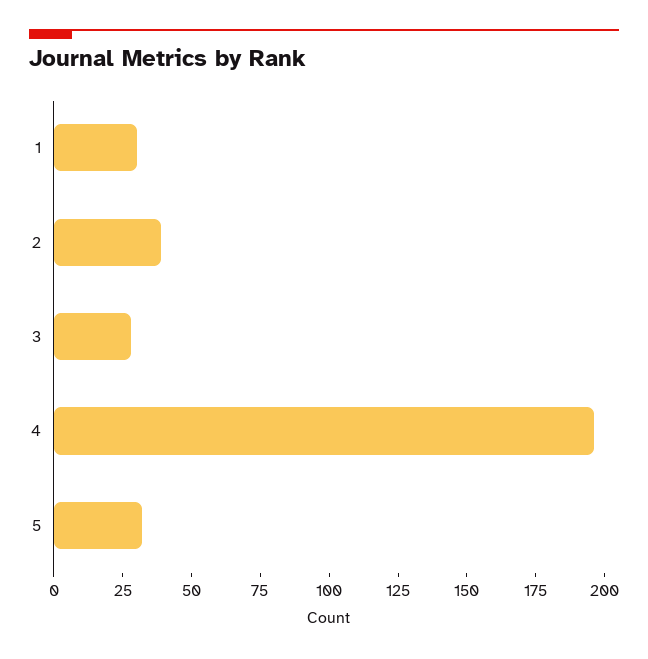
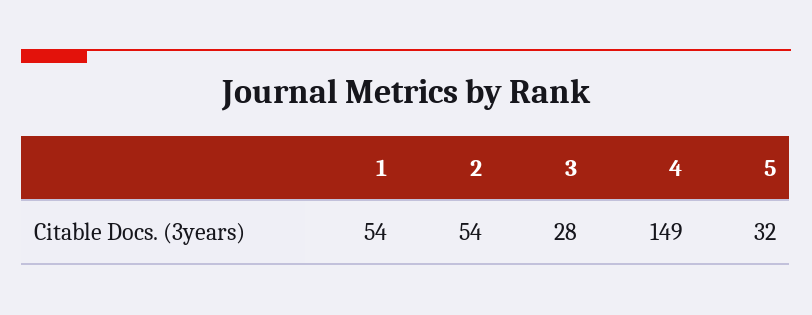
1: 30 -> 54
2: 40 -> 54
4: 195 -> 149

